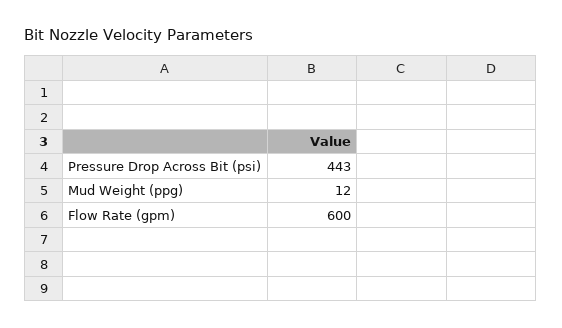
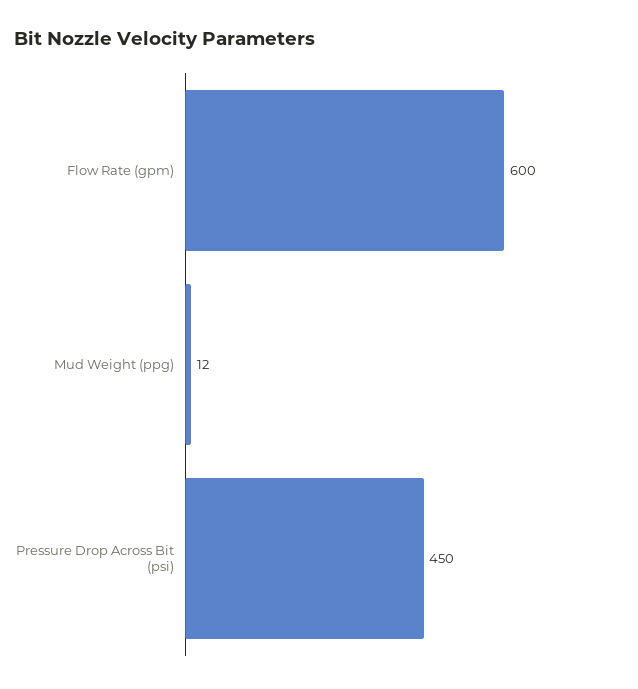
Pressure Drop Across Bit (psi): 443 -> 450

